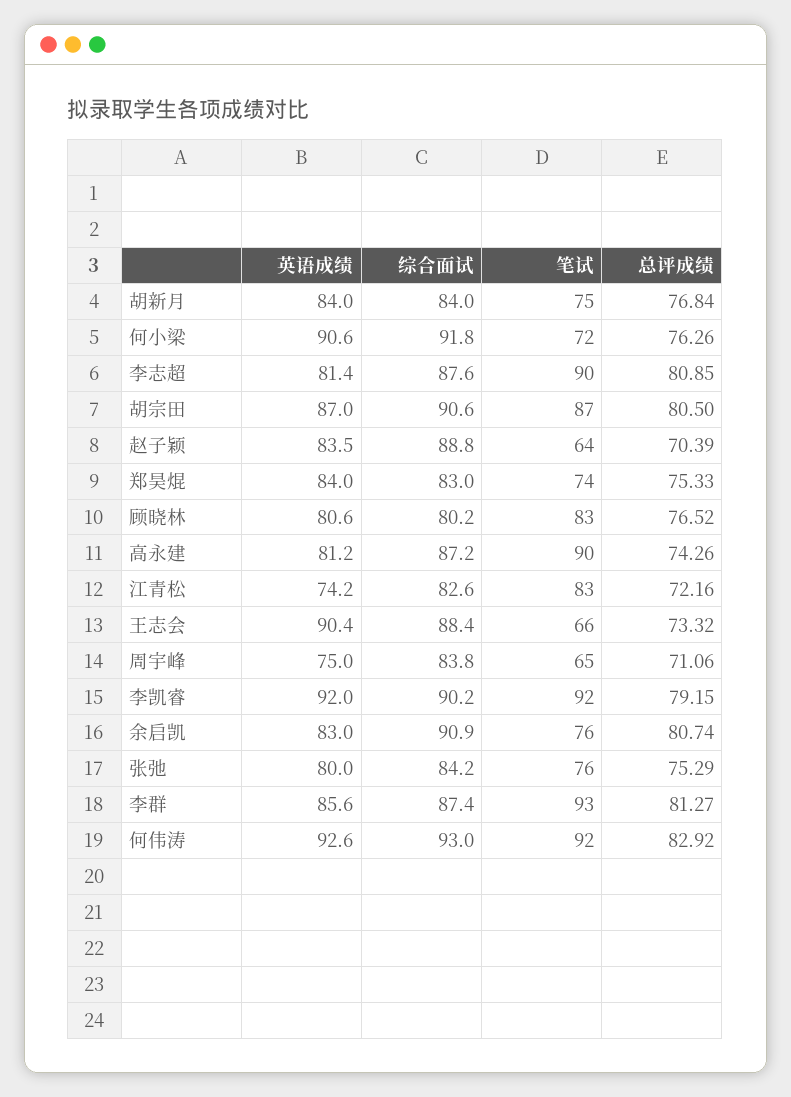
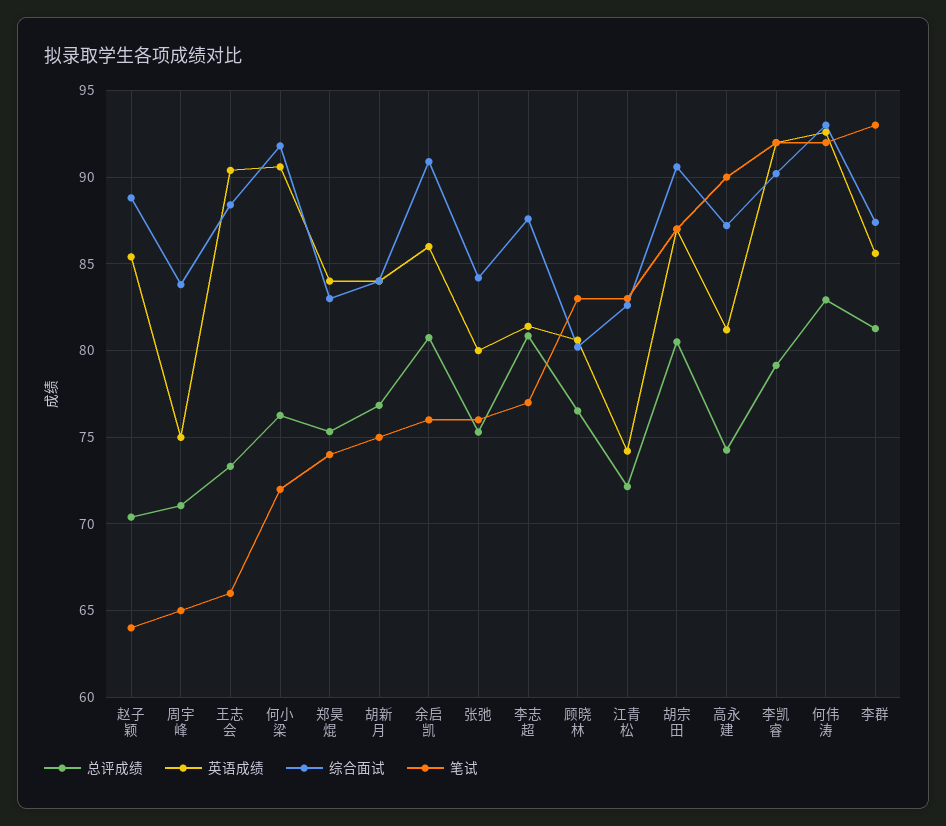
笔试, 李志超: 90 -> 77
英语成绩, 赵子颖: 83.5 -> 85.5
英语成绩, 余启凯: 83 -> 86

